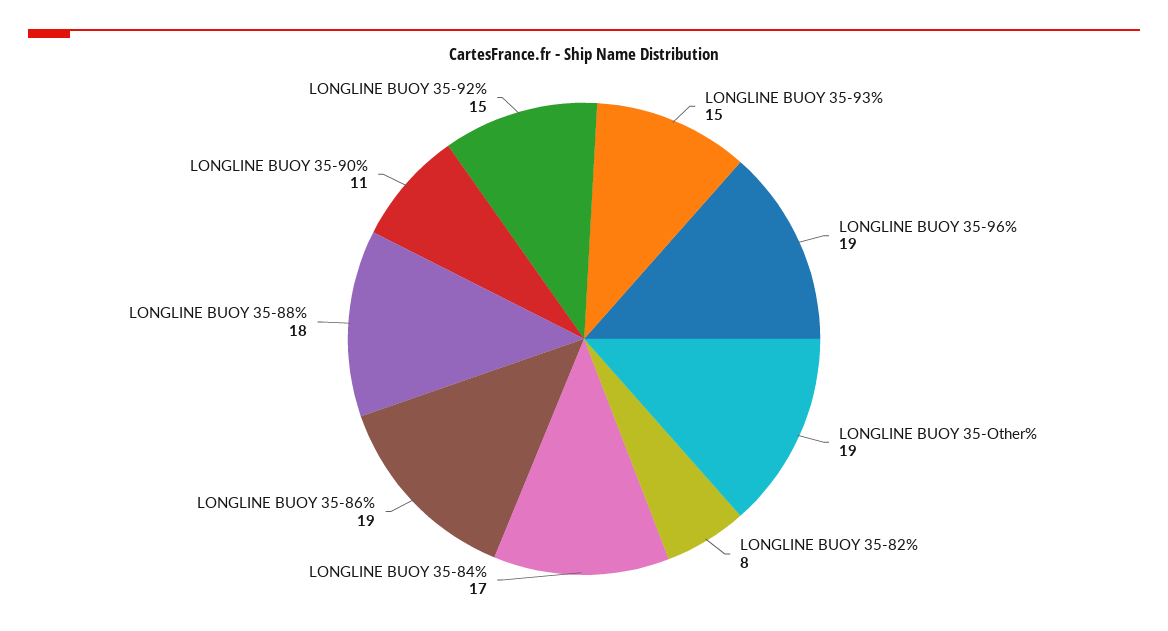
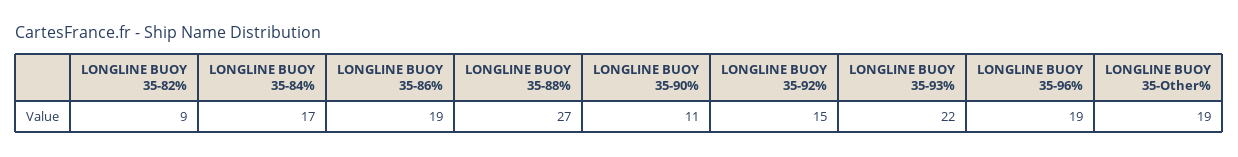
LONGLINE BUOY 35-93%: 15 -> 22
LONGLINE BUOY 35-82%: 8 -> 9
LONGLINE BUOY 35-88%: 18 -> 27

